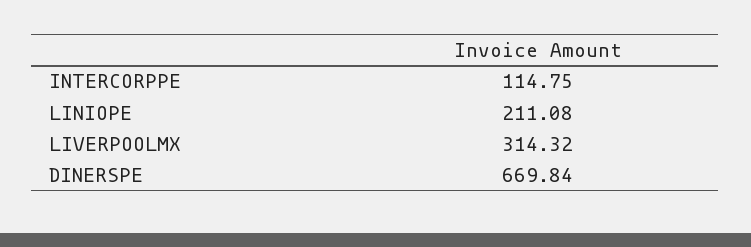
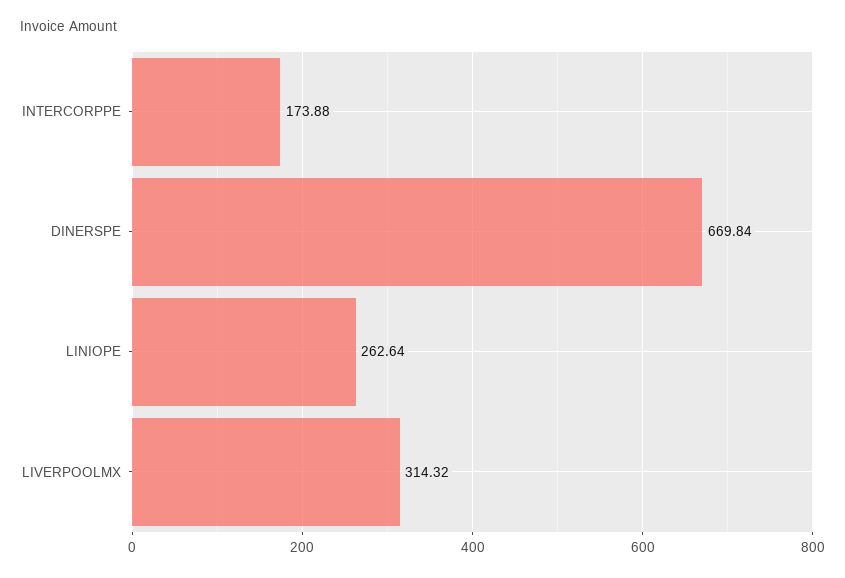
INTERCORPPE: 114.75 -> 173.88
LINIOPE: 211.08 -> 262.64

